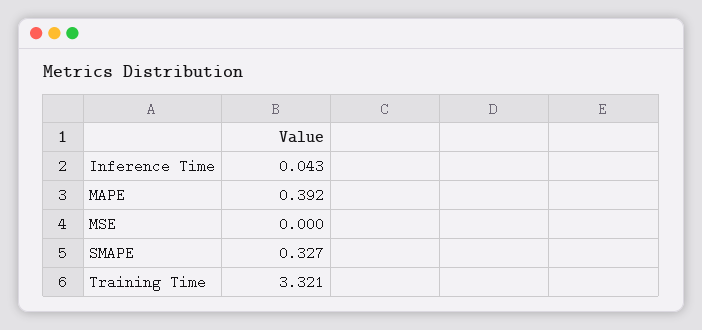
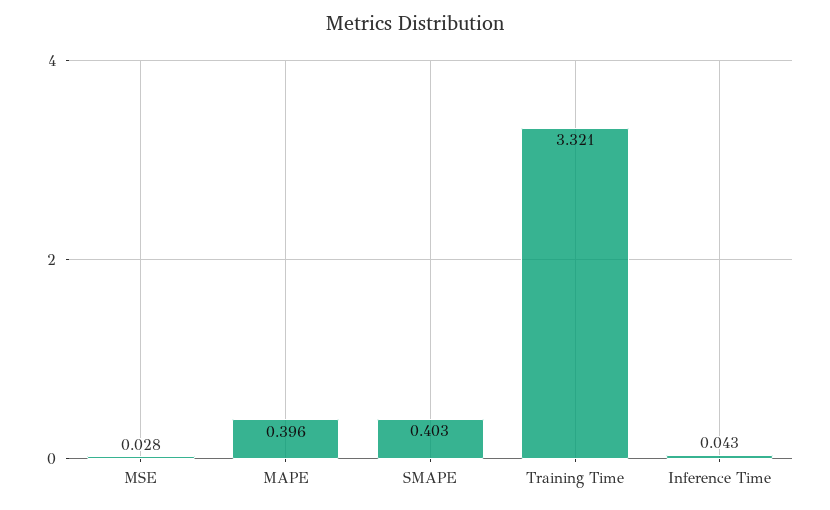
MAPE: 0.392 -> 0.396
MSE: 0 -> 0.028
SMAPE: 0.327 -> 0.403

